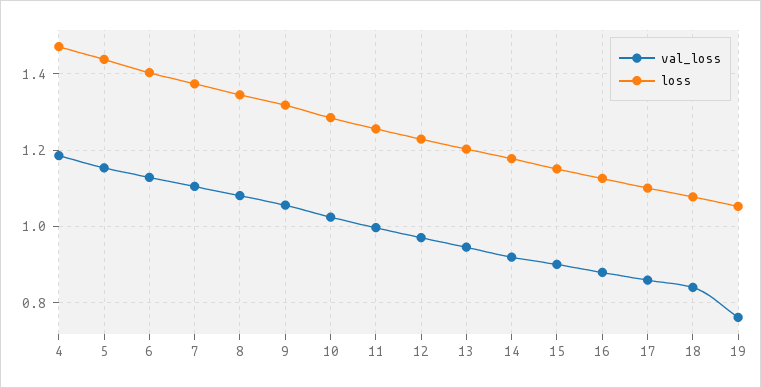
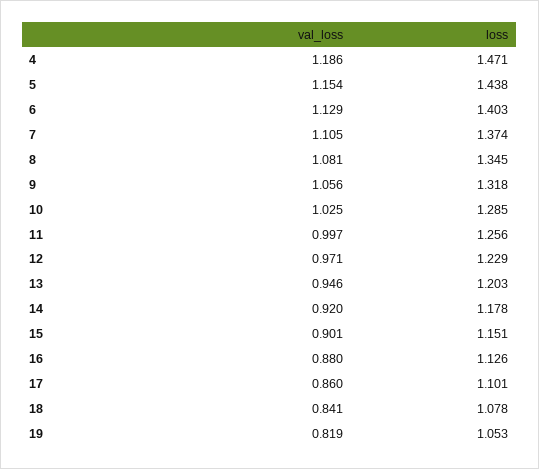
val_loss, 19: 0.76 -> 0.819

